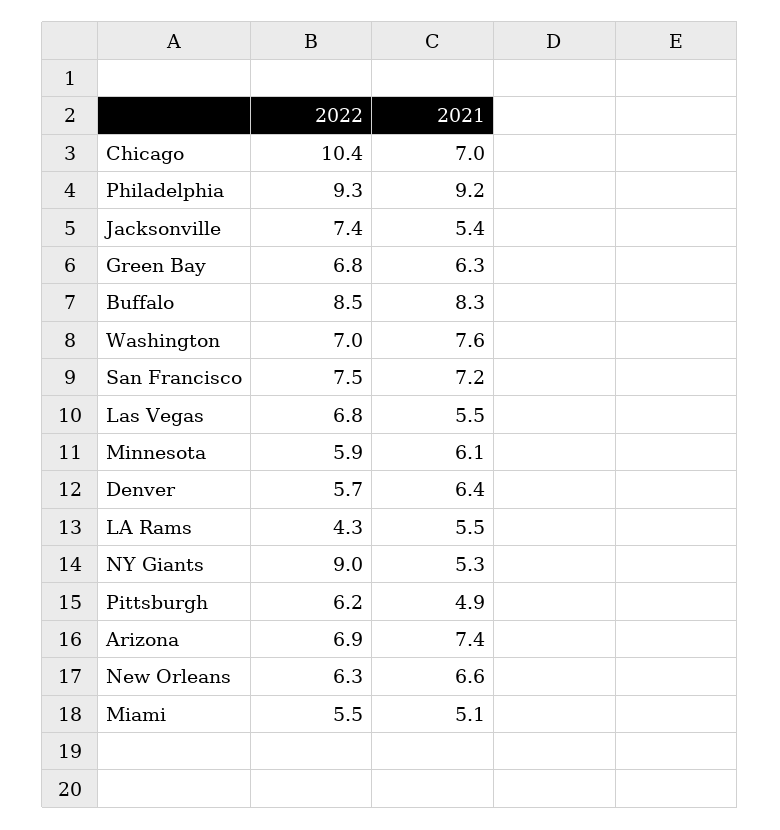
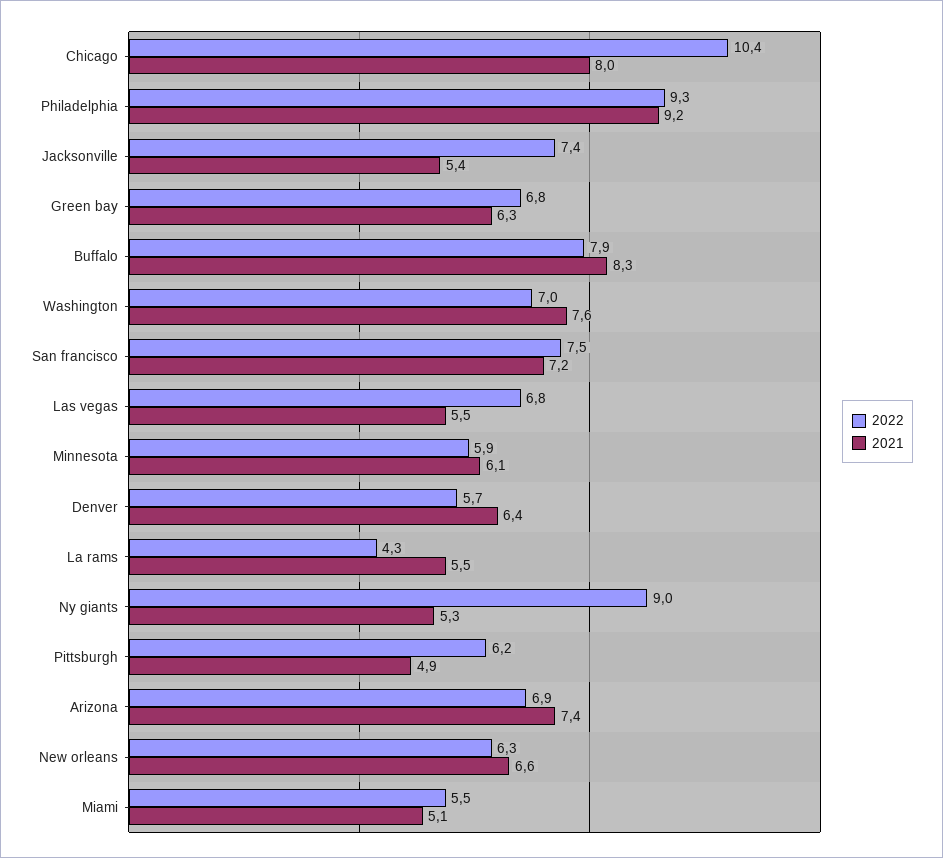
2021, Chicago: 7 -> 8
2022, Buffalo: 8.5 -> 7.9

